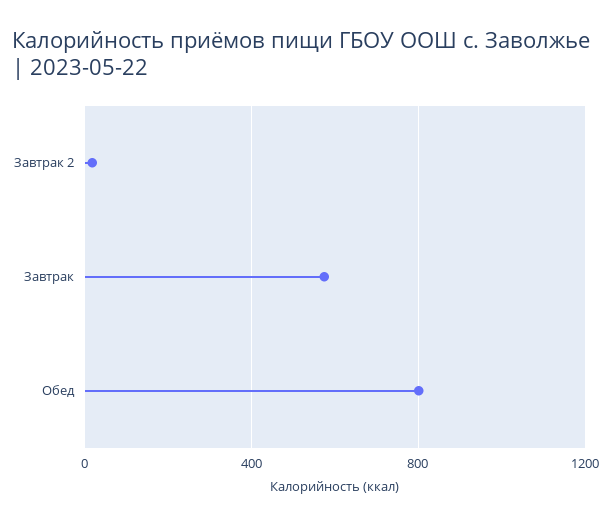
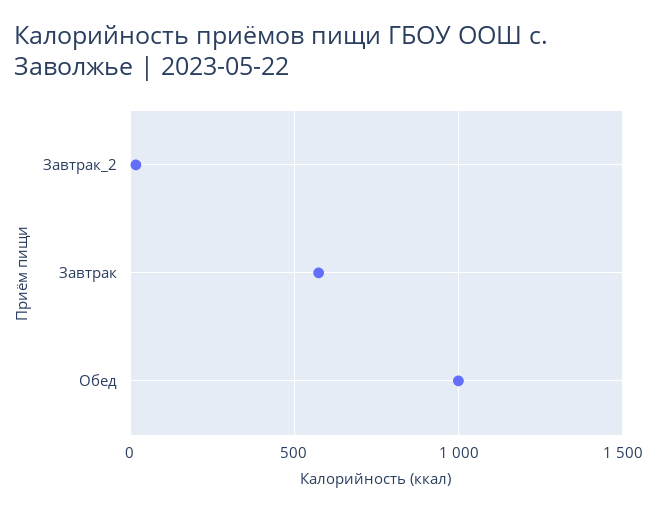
Обед: 800 -> 1000

